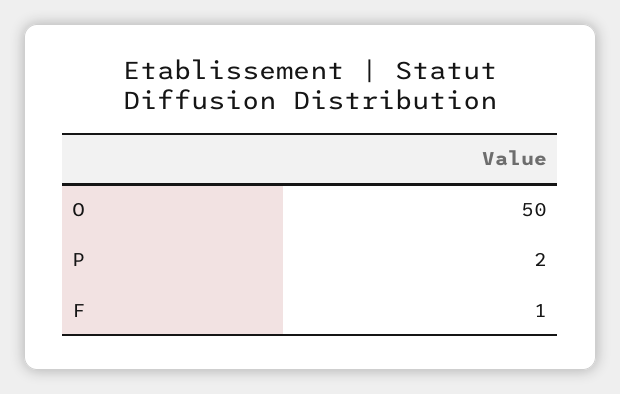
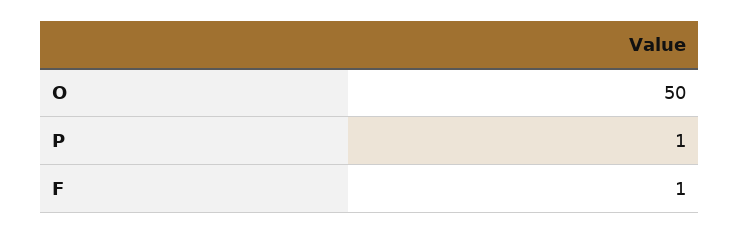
P: 2 -> 1

